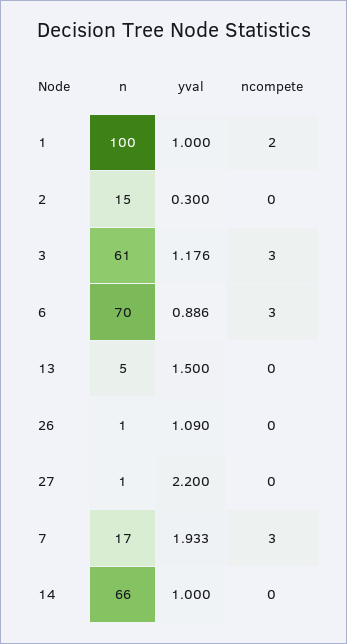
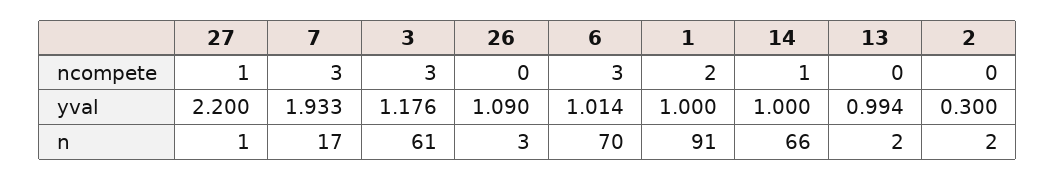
n, 1: 100 -> 91
n, 2: 15 -> 2
yval, 6: 0.886 -> 1.014
n, 13: 5 -> 2
yval, 13: 1.5 -> 0.994
n, 26: 1 -> 3
ncompete, 27: 0 -> 1
ncompete, 14: 0 -> 1

